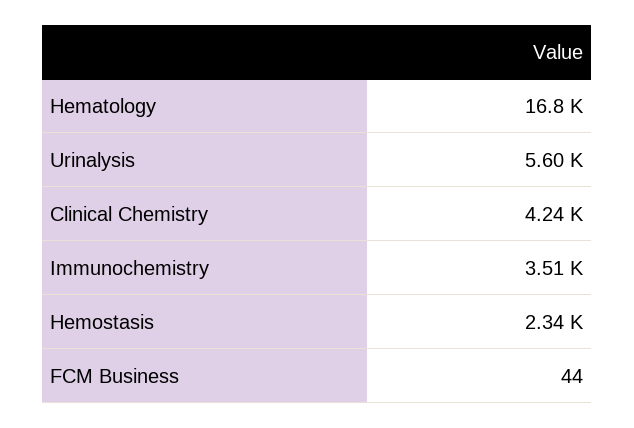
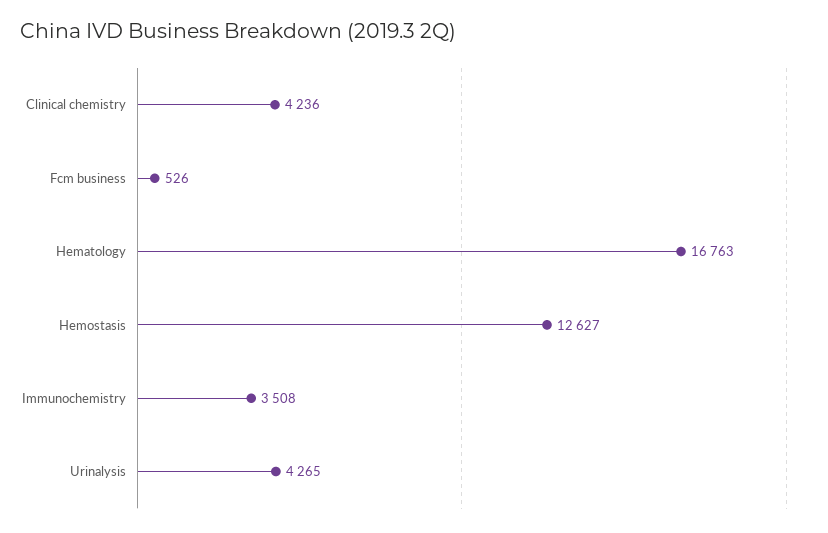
Urinalysis: 5600 -> 4265
Hemostasis: 2340 -> 12627
FCM Business: 44 -> 526

